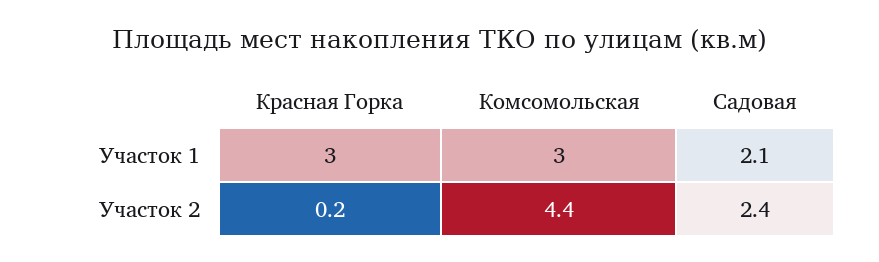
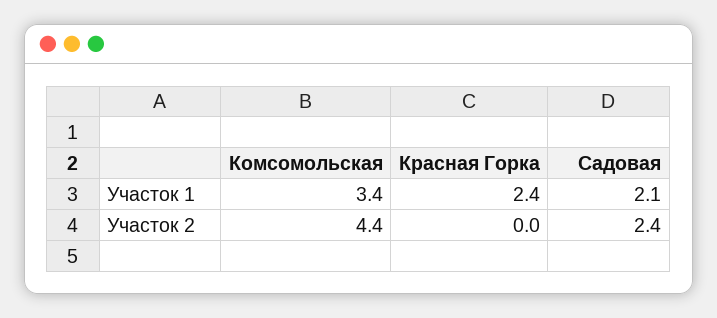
Красная Горка, Участок 1: 3 -> 2.4
Комсомольская, Участок 1: 3 -> 3.4
Красная Горка, Участок 2: 0.2 -> 0

